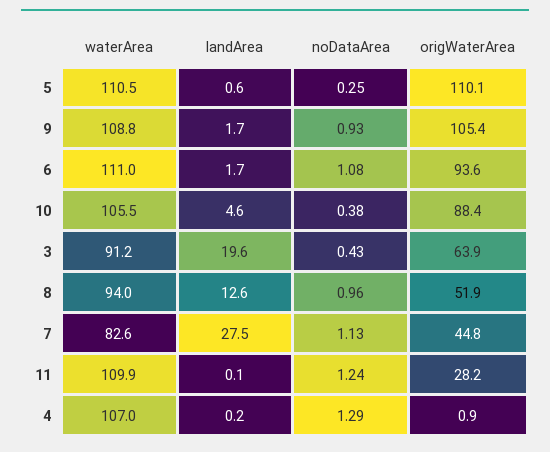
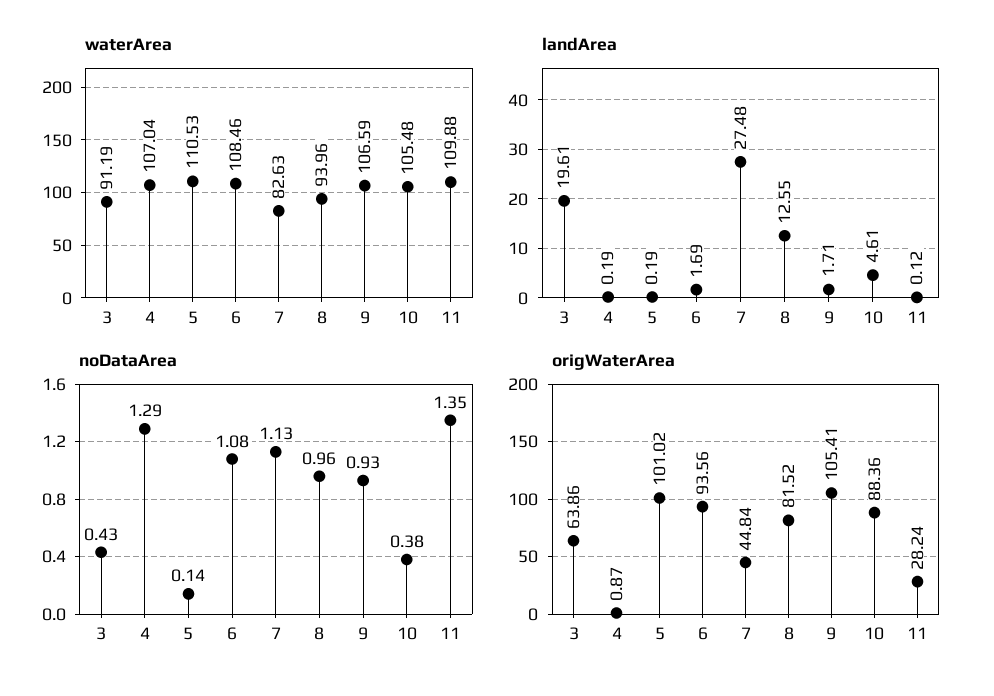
landArea, 5: 0.6 -> 0.19
noDataArea, 5: 0.25 -> 0.14
origWaterArea, 5: 110.1 -> 101.02
waterArea, 9: 108.8 -> 106.59
waterArea, 6: 111 -> 108.46
origWaterArea, 8: 51.9 -> 81.52
noDataArea, 11: 1.24 -> 1.35

